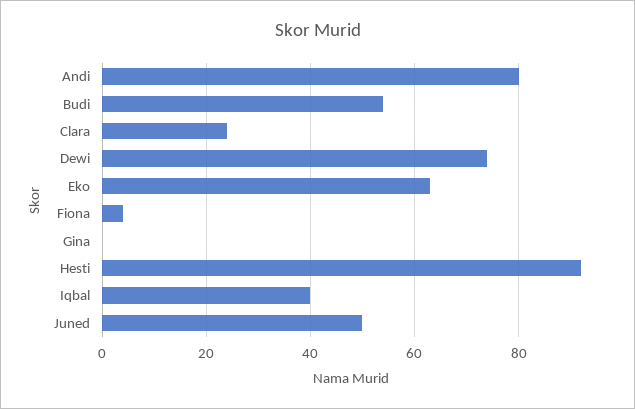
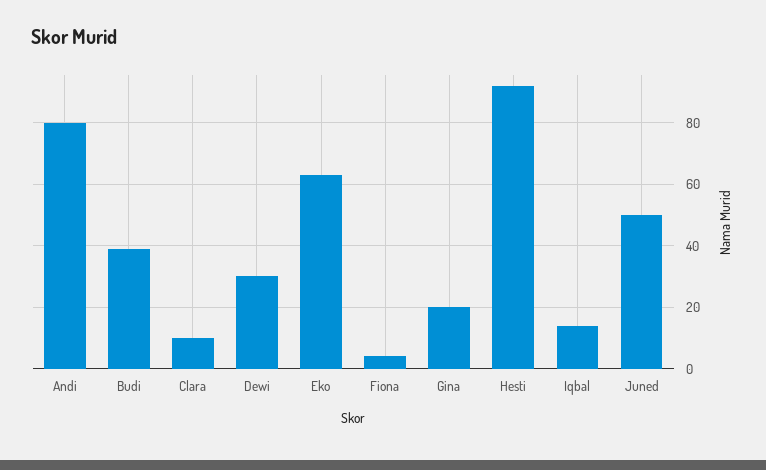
Budi: 55 -> 40
Clara: 25 -> 10
Dewi: 75 -> 30
Gina: 0 -> 20
Iqbal: 40 -> 15

